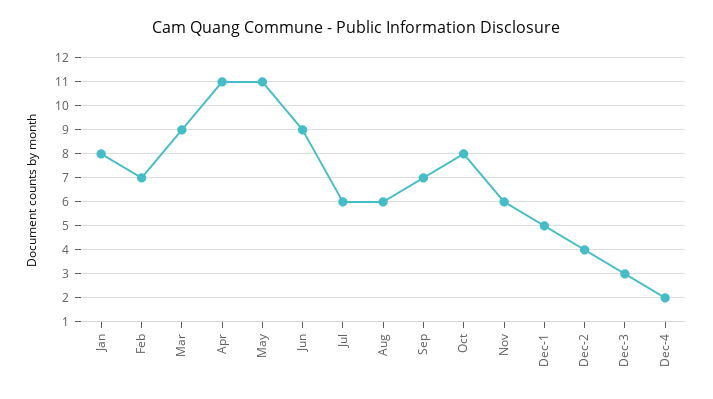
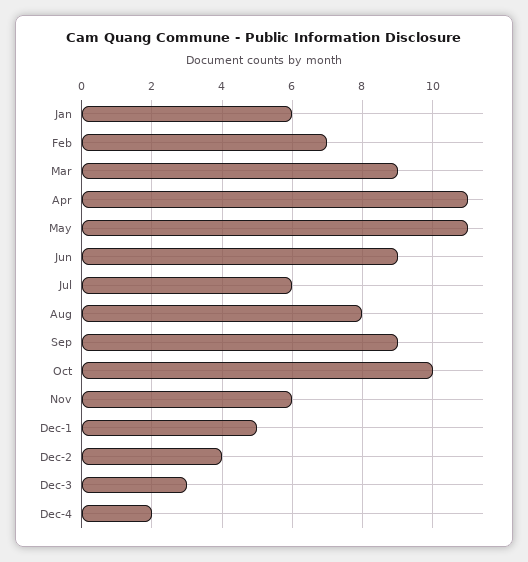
Jan: 8 -> 6
Aug: 6 -> 8
Sep: 7 -> 9
Oct: 8 -> 10

